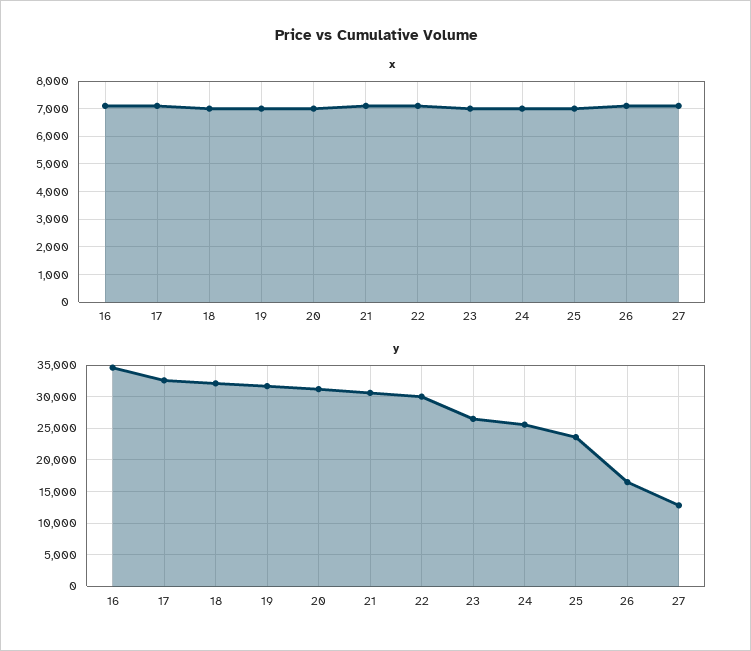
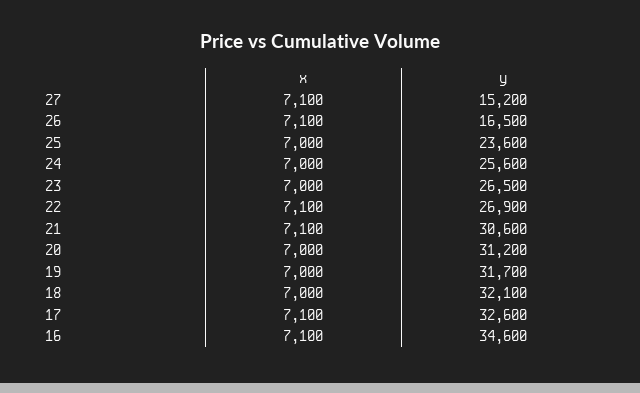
y, 22: 30000 -> 26900
y, 27: 13000 -> 15200

